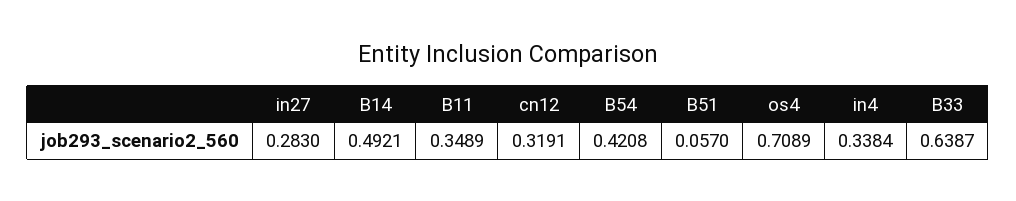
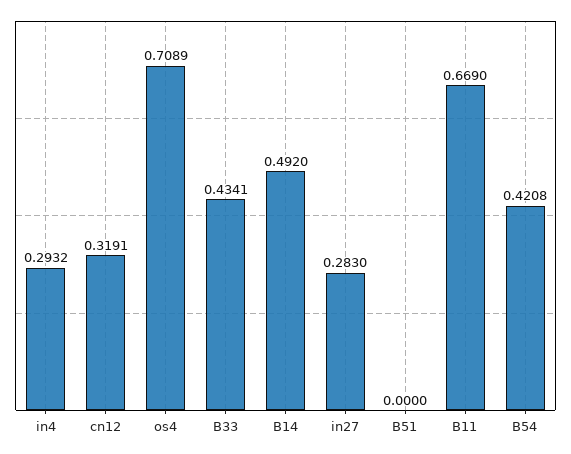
B14: 0.4921 -> 0.492
B11: 0.3489 -> 0.669
B51: 0.057 -> 0
in4: 0.3384 -> 0.2932
B33: 0.6387 -> 0.4341

